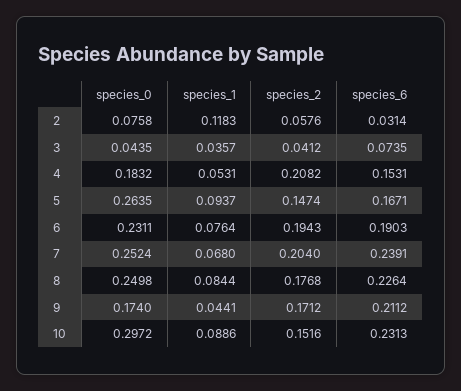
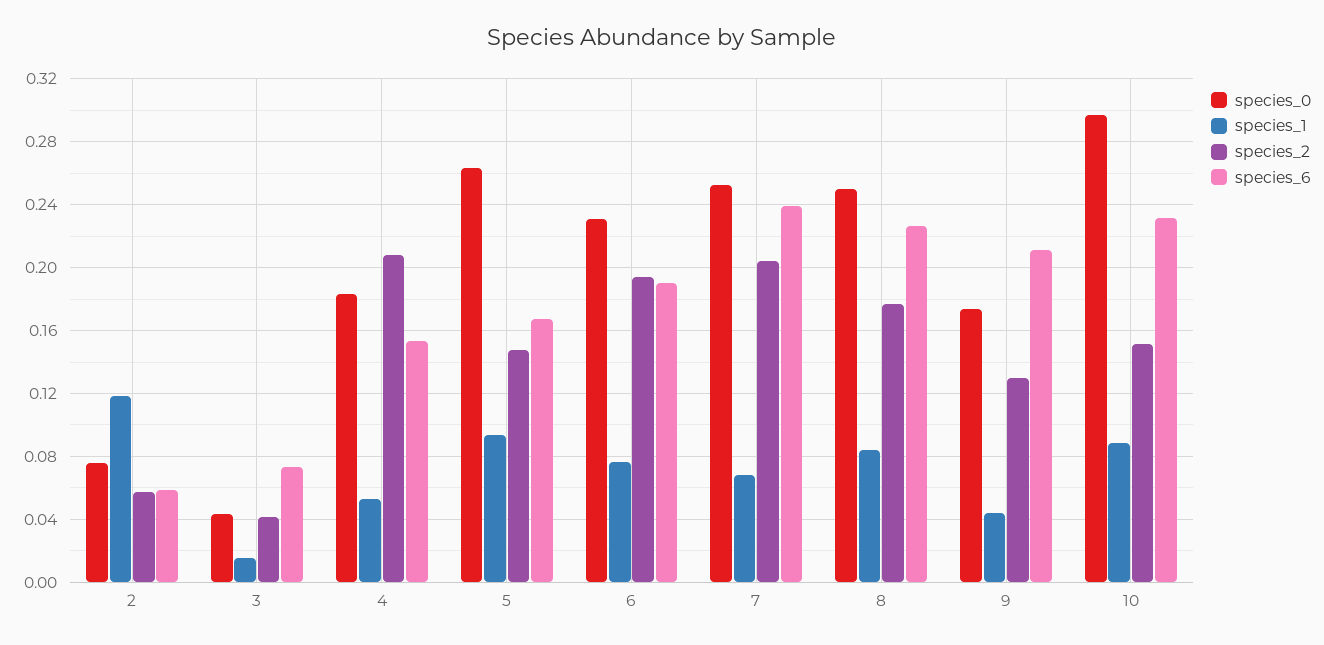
species_6, 2: 0.0314 -> 0.06
species_1, 3: 0.0357 -> 0.015
species_2, 9: 0.1712 -> 0.13

